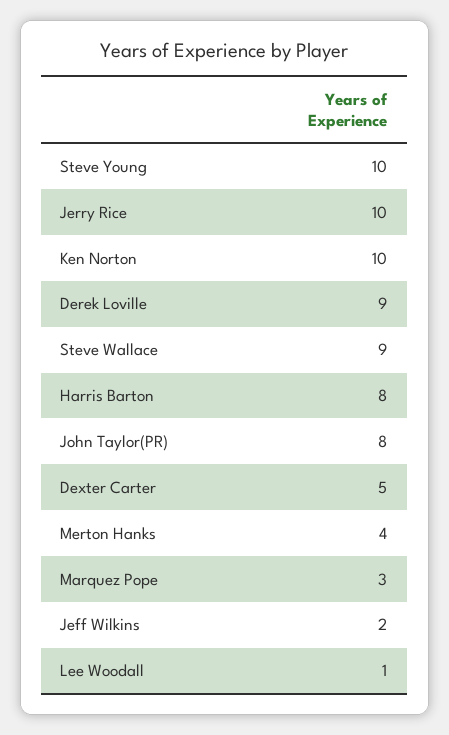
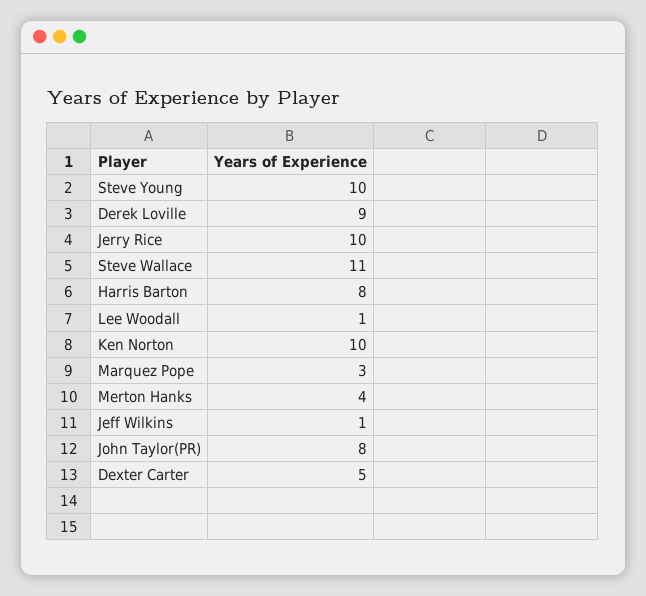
Steve Wallace: 9 -> 11
Jeff Wilkins: 2 -> 1

